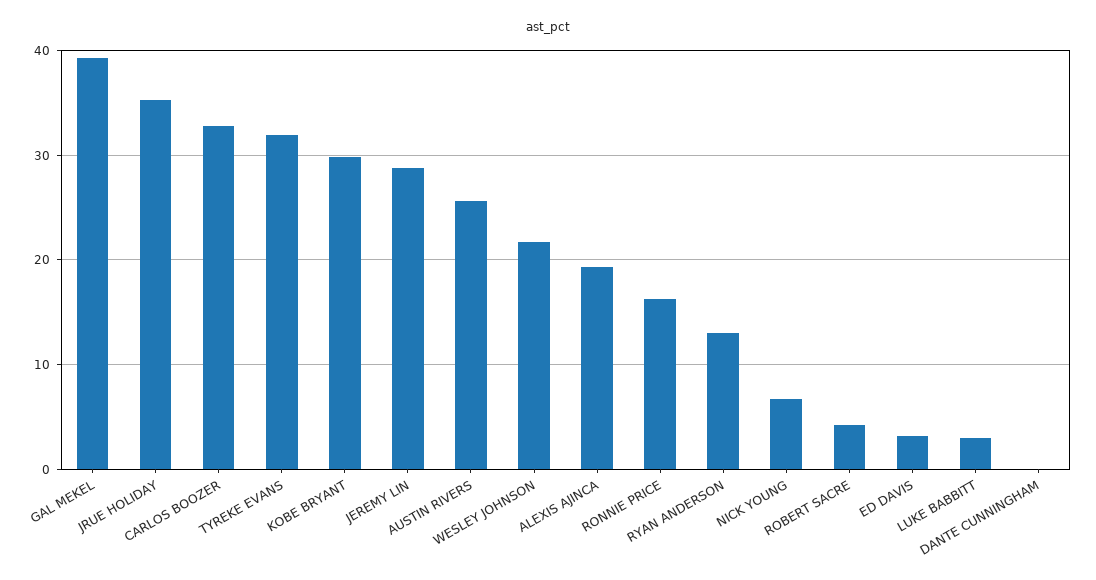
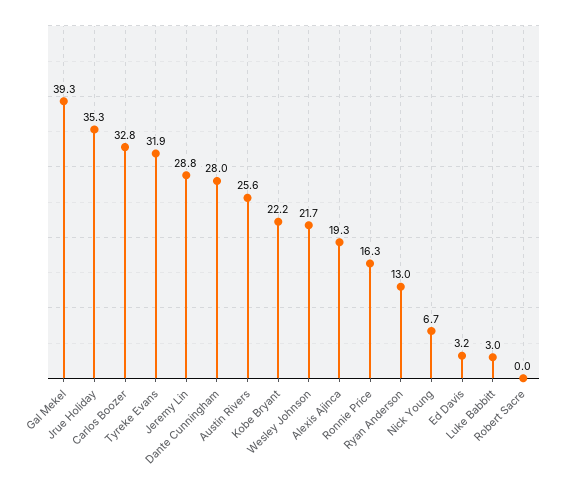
KOBE BRYANT: 30 -> 22.2
ROBERT SACRE: 4 -> 0
DANTE CUNNINGHAM: 0 -> 28

